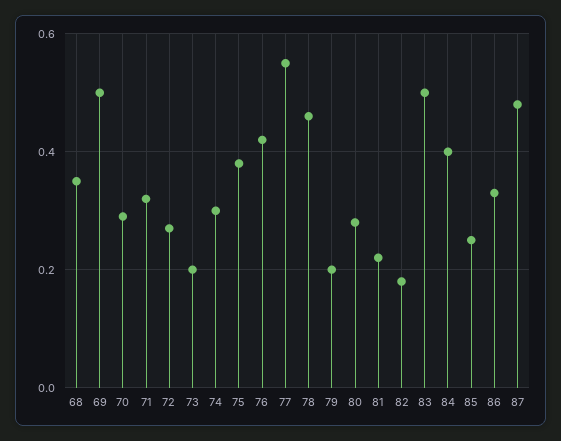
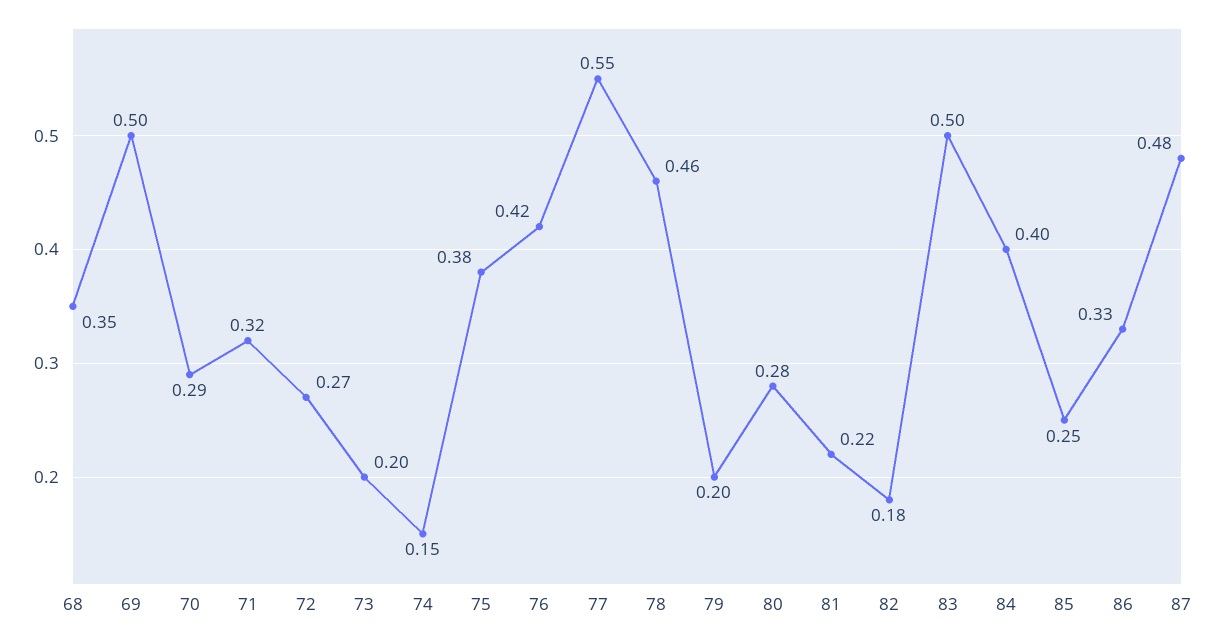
74: 0.3 -> 0.15

